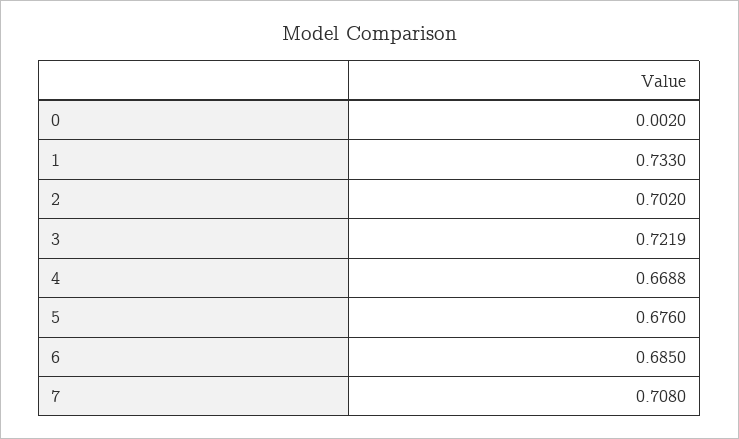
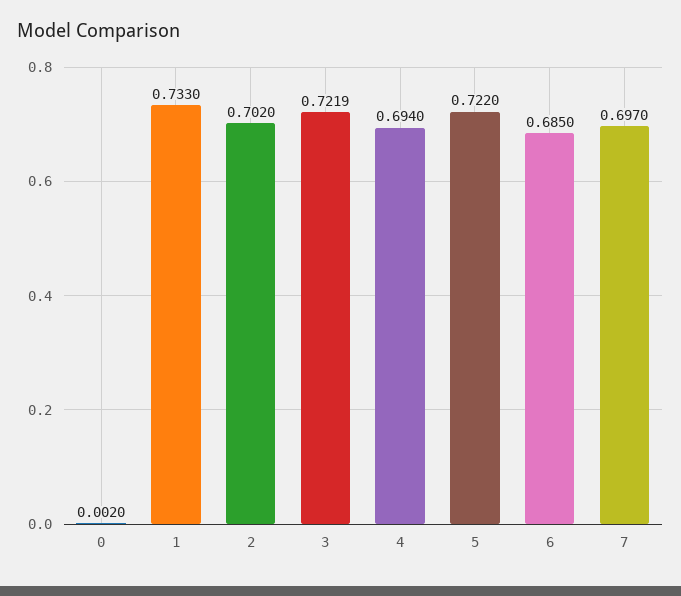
4: 0.6688 -> 0.694
5: 0.676 -> 0.722
7: 0.708 -> 0.697

